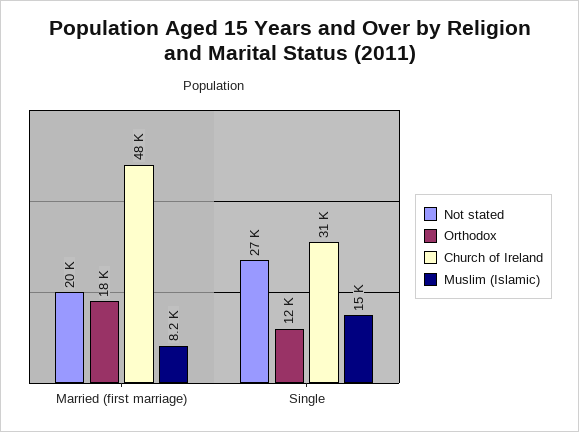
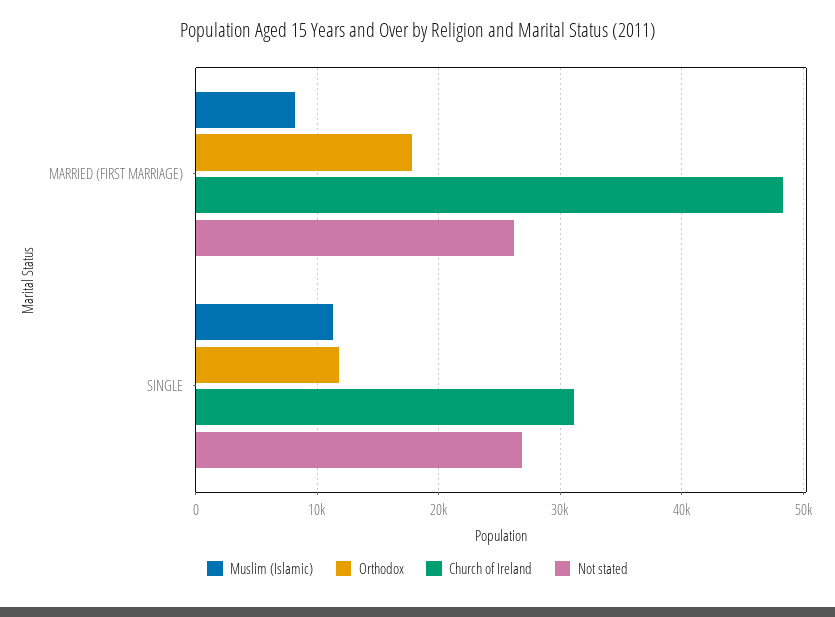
Not stated, Married (first marriage): 20000 -> 26000
Muslim (Islamic), Single: 15000 -> 11000

